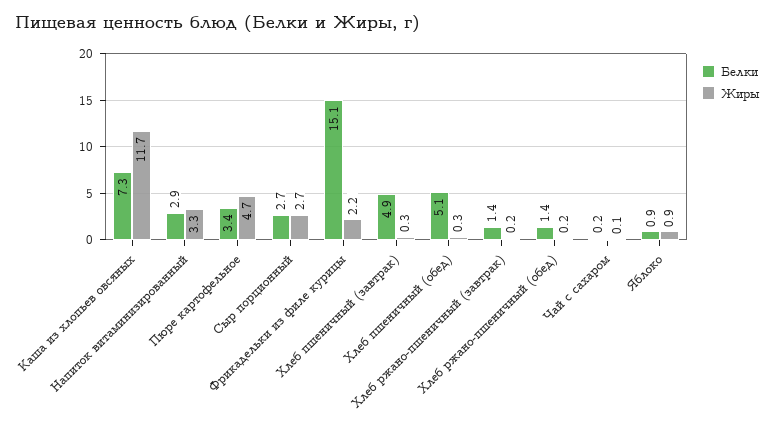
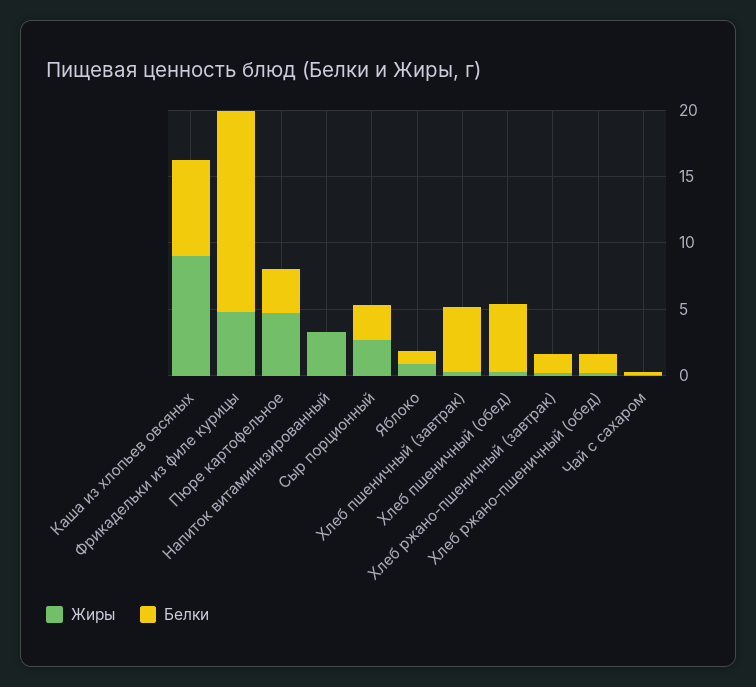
Жиры, Каша из хлопьев овсяных: 11.7 -> 9
Белки, Напиток витаминизированный: 2.9 -> 0
Жиры, Фрикадельки из филе курицы: 2.2 -> 5

